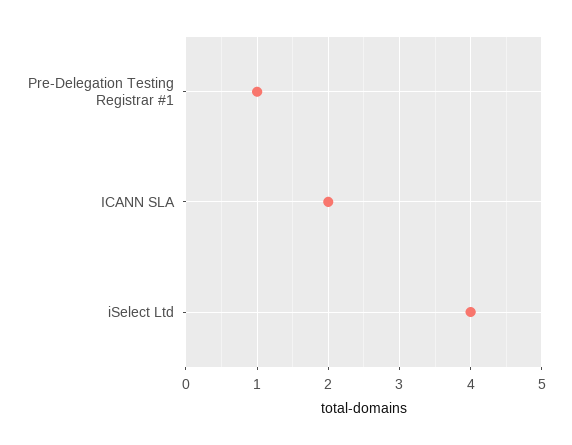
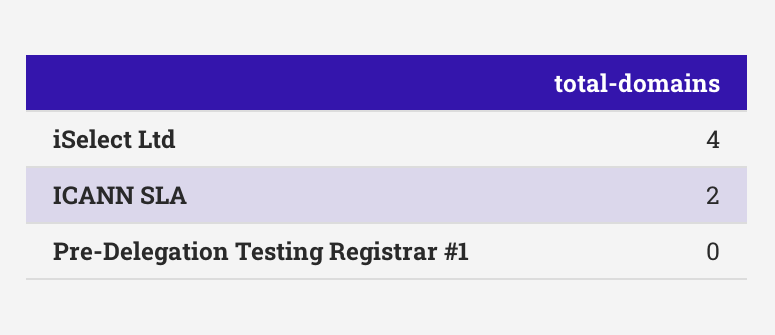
Pre-Delegation Testing Registrar #1: 1 -> 0

